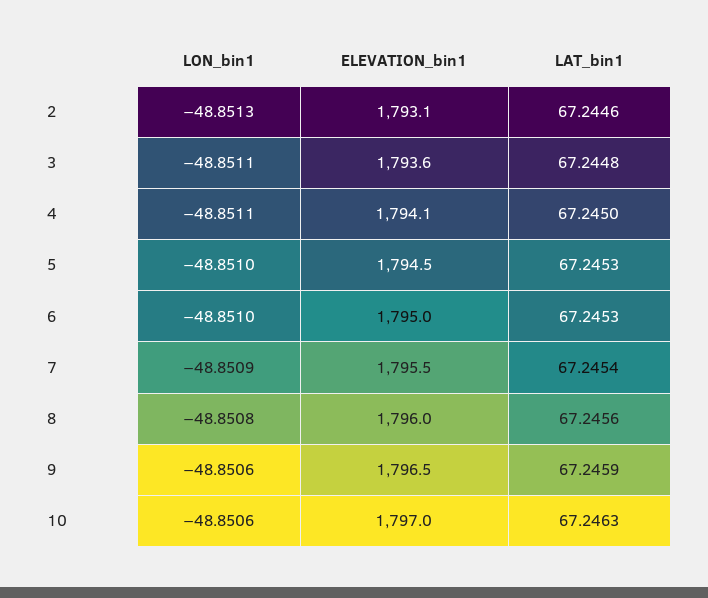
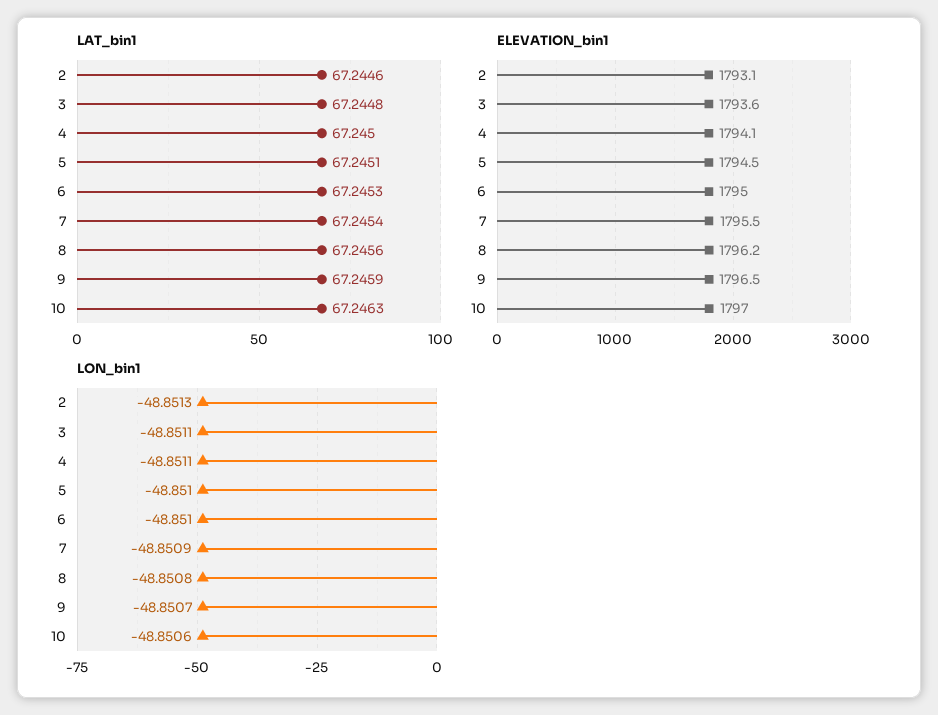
LAT_bin1, 5: 67.2453 -> 67.2451
ELEVATION_bin1, 8: 1796 -> 1796.2
LON_bin1, 9: -48.8506 -> -48.8507

